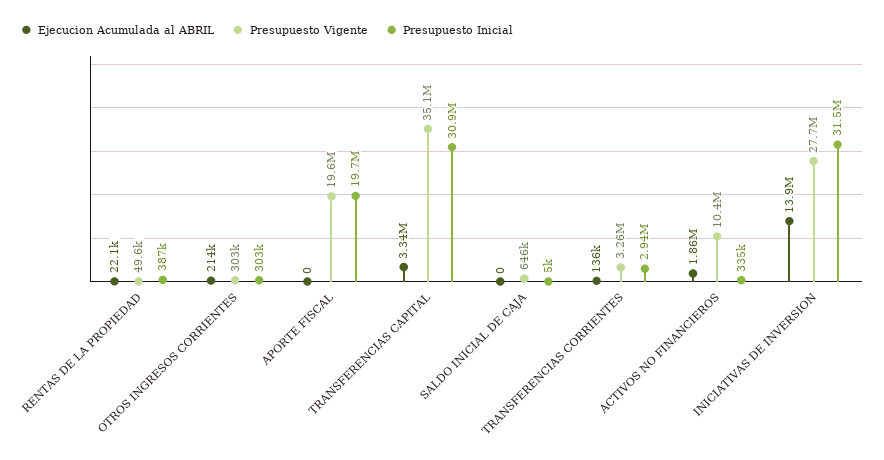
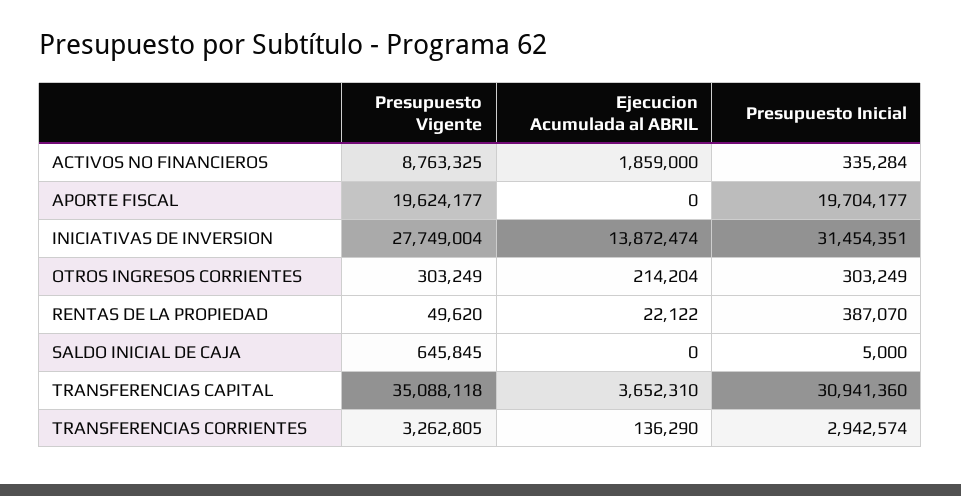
Ejecucion Acumulada al ABRIL, TRANSFERENCIAS CAPITAL: 3340000 -> 3652310
Presupuesto Vigente, ACTIVOS NO FINANCIEROS: 10400000 -> 8763325

